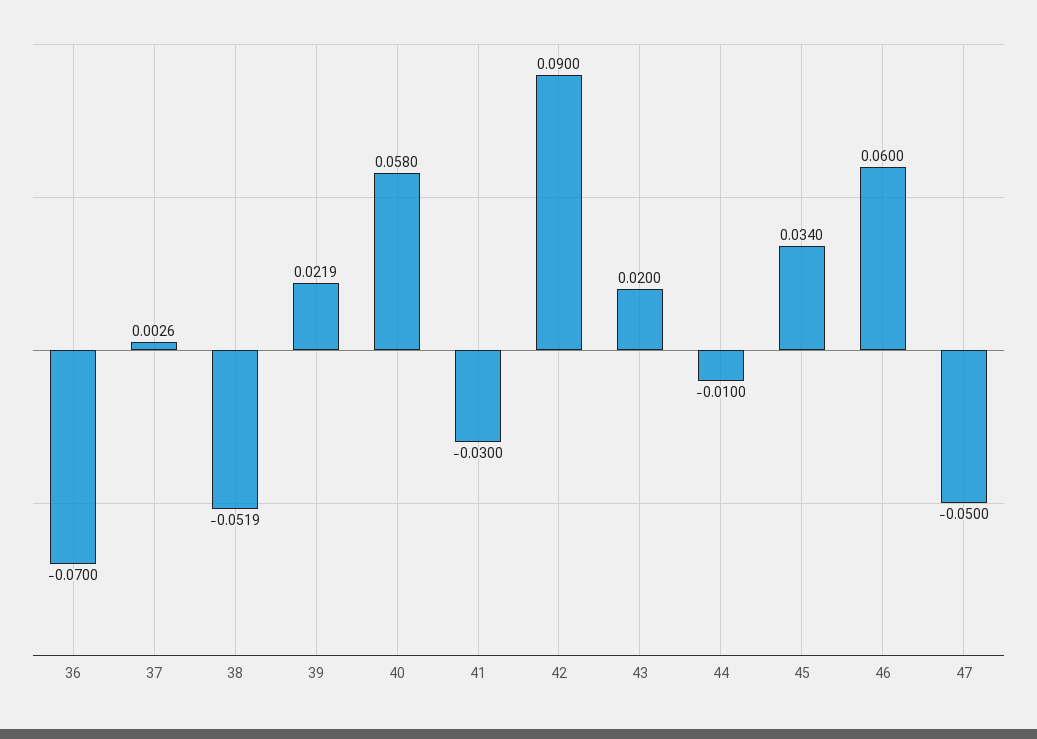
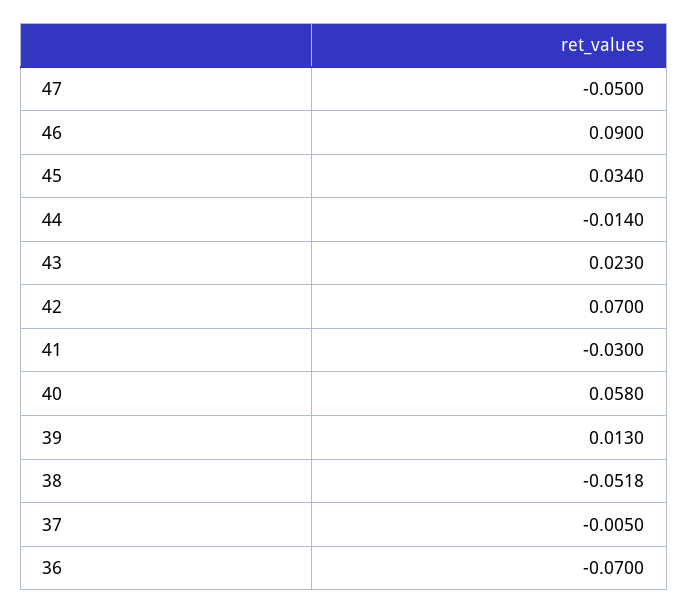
37: 0.0026 -> -0.005
38: -0.0519 -> -0.0518
39: 0.0219 -> 0.013
42: 0.09 -> 0.07
43: 0.02 -> 0.023
44: -0.01 -> -0.014
46: 0.06 -> 0.09

